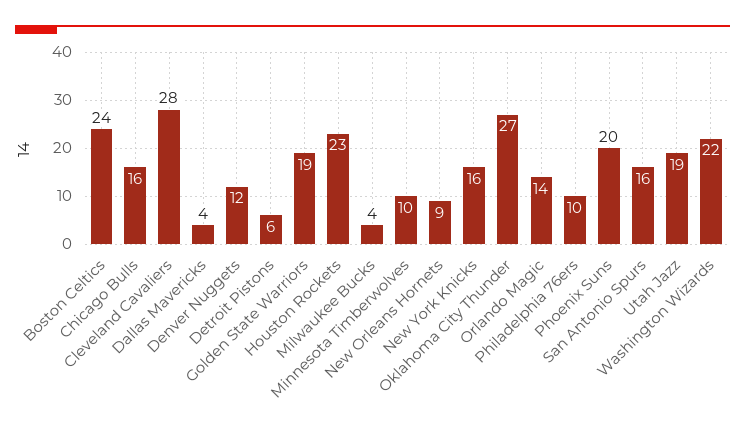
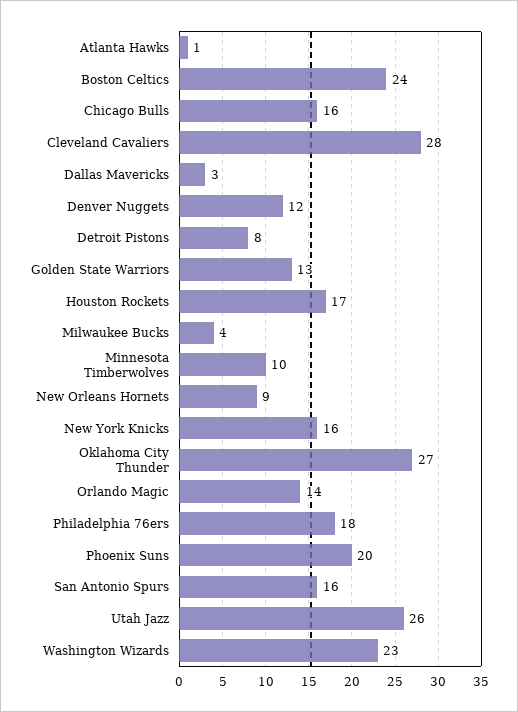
Dallas Mavericks: 4 -> 3
Detroit Pistons: 6 -> 8
Golden State Warriors: 19 -> 13
Houston Rockets: 23 -> 17
Philadelphia 76ers: 10 -> 18
Utah Jazz: 19 -> 26
Washington Wizards: 22 -> 23
Atlanta Hawks: none -> 1

